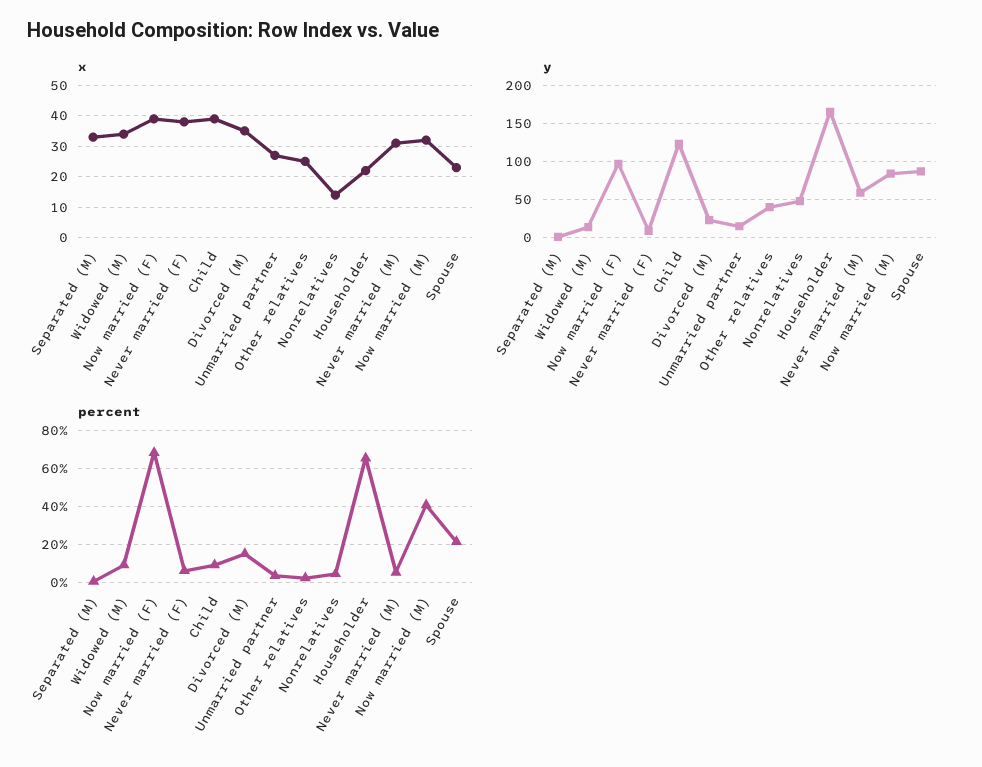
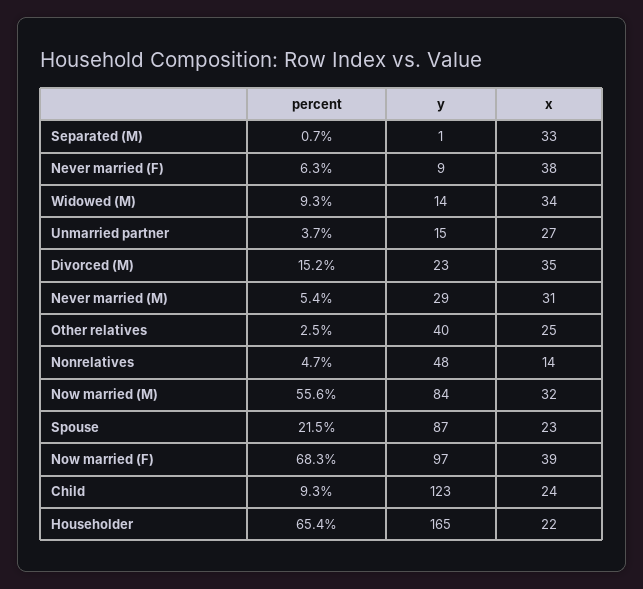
x, Child: 40 -> 24
y, Never married (M): 60 -> 29
percent, Now married (M): 40 -> 55.6

